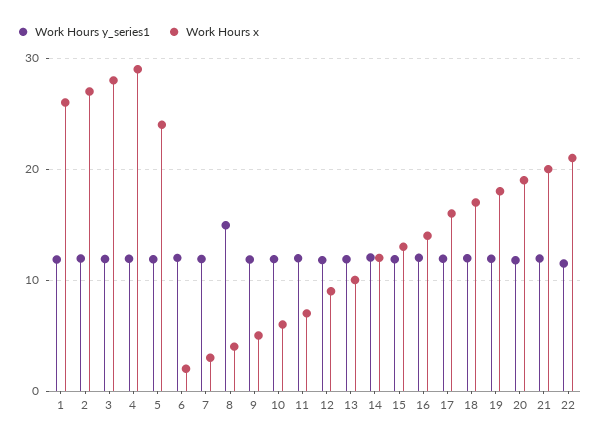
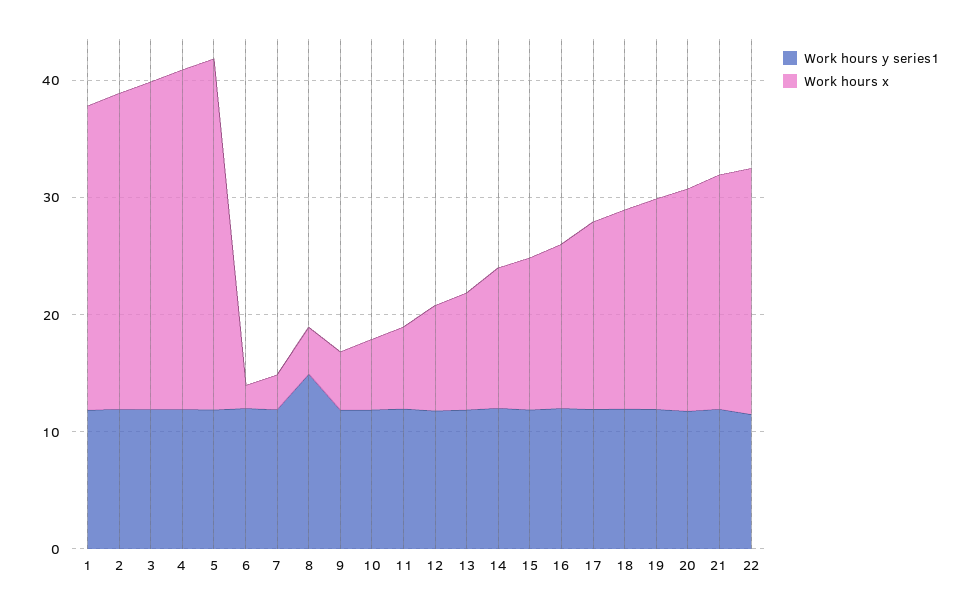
Work Hours x, 5: 24 -> 30

